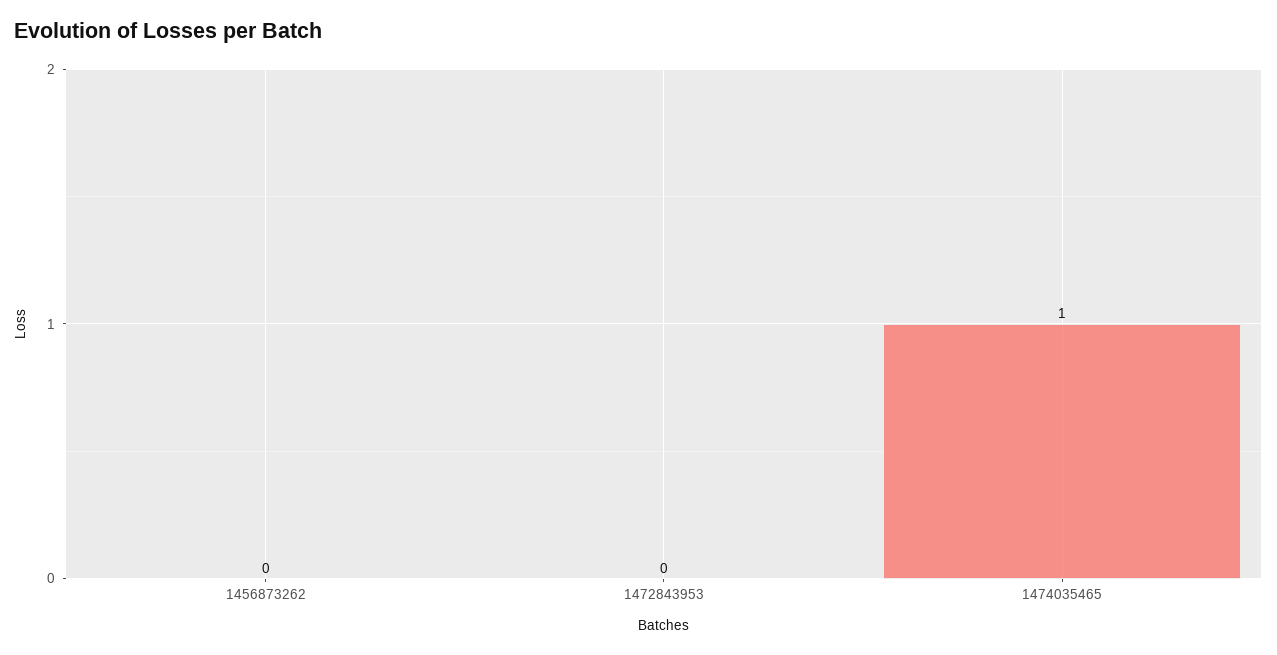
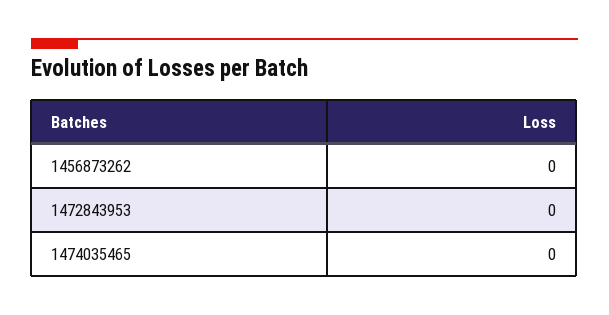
1474035465: 1 -> 0

